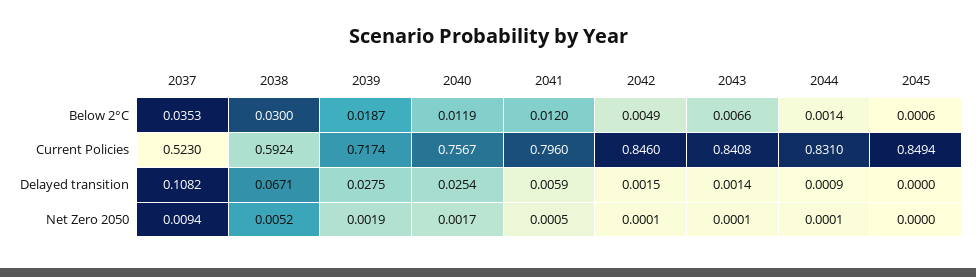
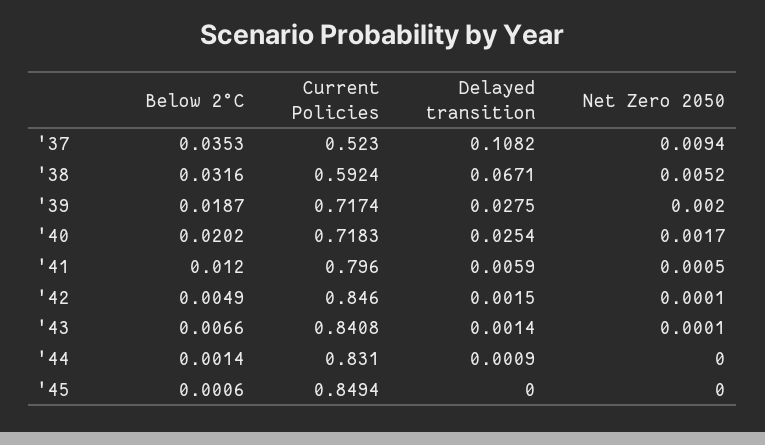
2038, Below 2°C: 0.03 -> 0.0316
2040, Below 2°C: 0.0119 -> 0.0202
2040, Current Policies: 0.7567 -> 0.7183
2039, Net Zero 2050: 0.0019 -> 0.002
2044, Net Zero 2050: 0.0001 -> 0

